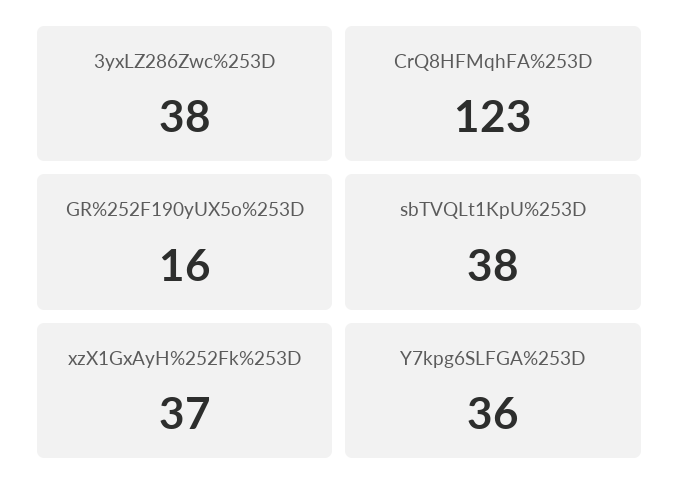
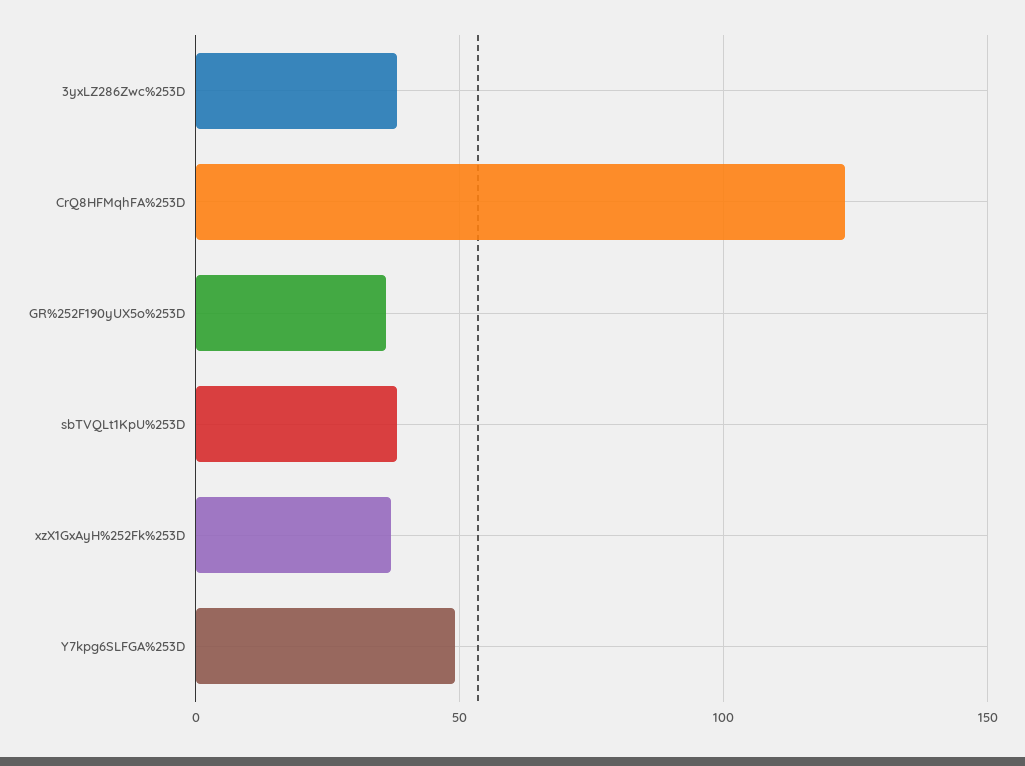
GR%252F190yUX5o%253D: 16 -> 35
Y7kpg6SLFGA%253D: 36 -> 50

